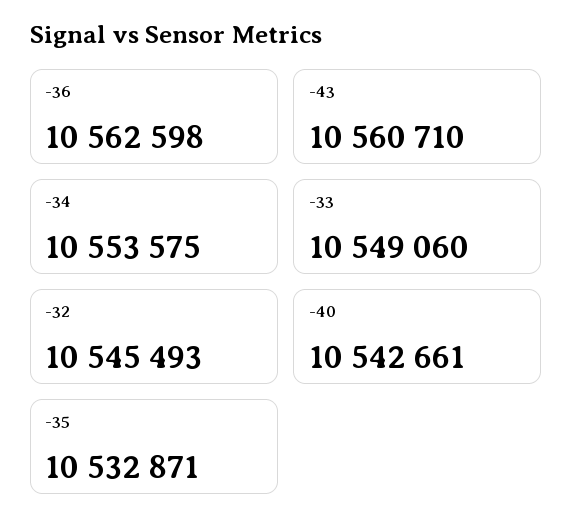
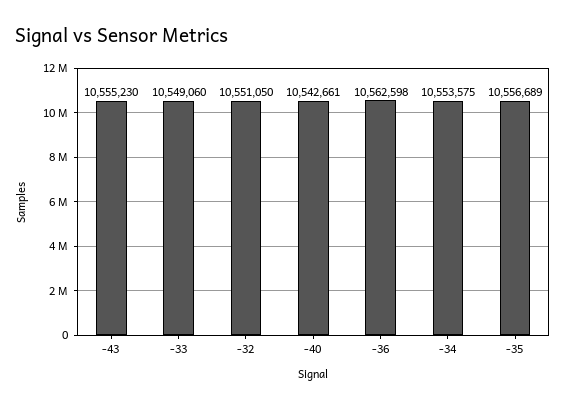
-43: 10560710 -> 10555230
-32: 10545493 -> 10551050
-35: 10532871 -> 10556689

